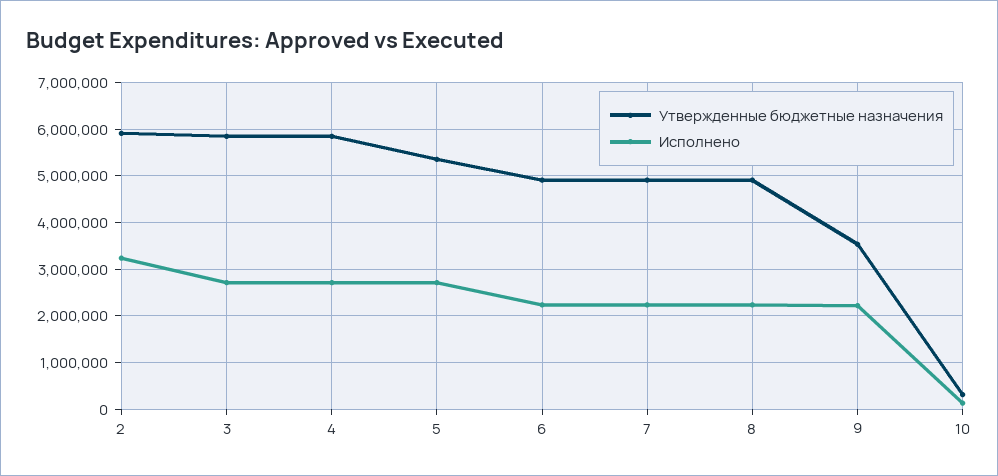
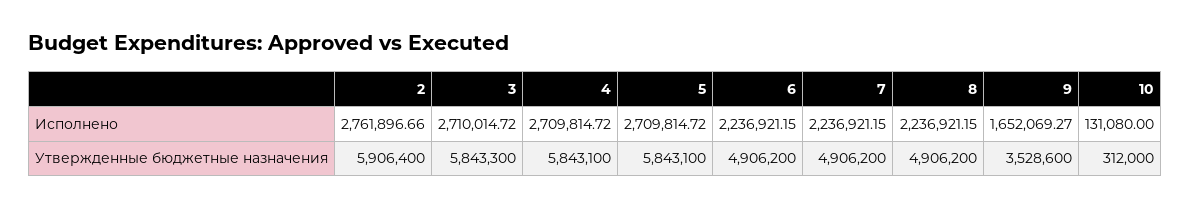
Исполнено, 2: 3200000 -> 2761896.66
Утвержденные бюджетные назначения, 5: 5400000 -> 5843100
Исполнено, 9: 2200000 -> 1652069.27

